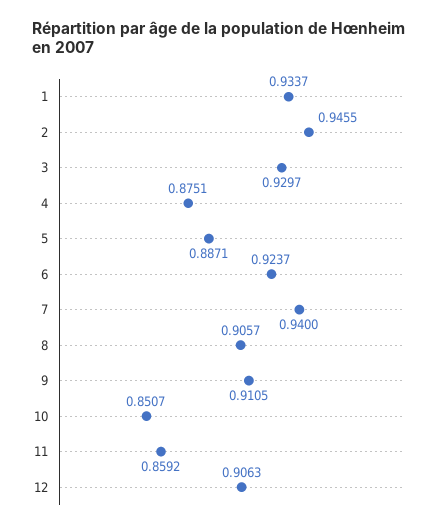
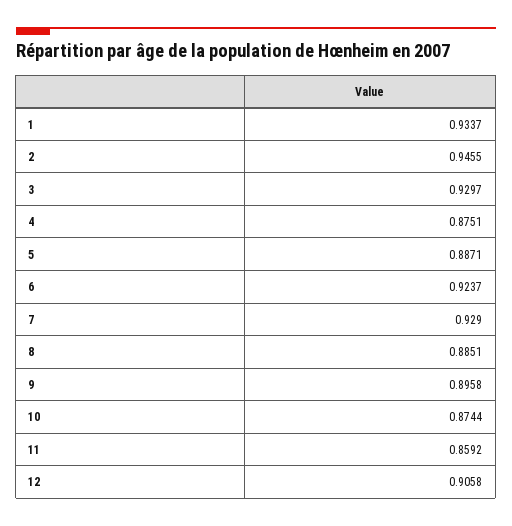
7: 0.94 -> 0.929
8: 0.9057 -> 0.8851
9: 0.9105 -> 0.8958
10: 0.8507 -> 0.8744
12: 0.9063 -> 0.9058

